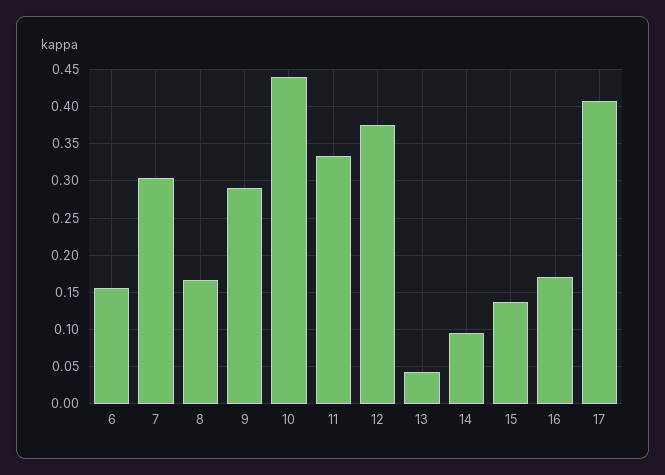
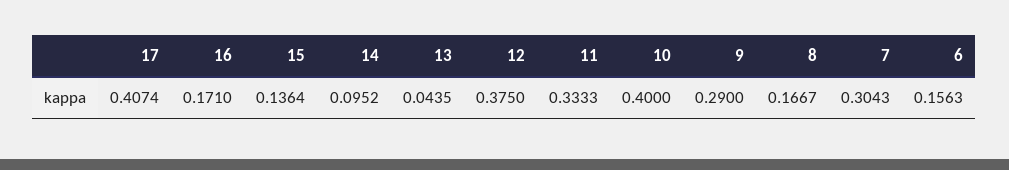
10: 0.44 -> 0.4

